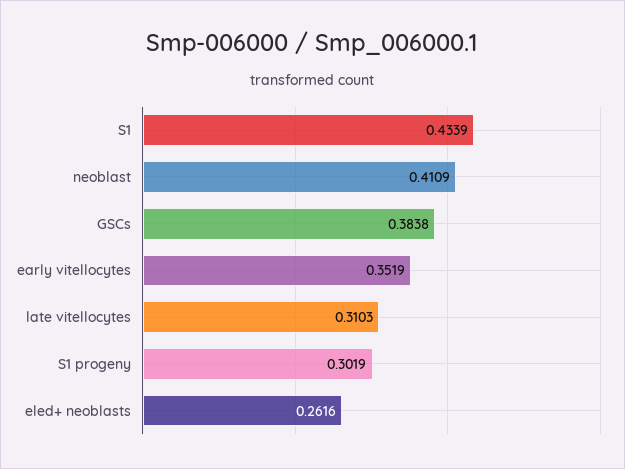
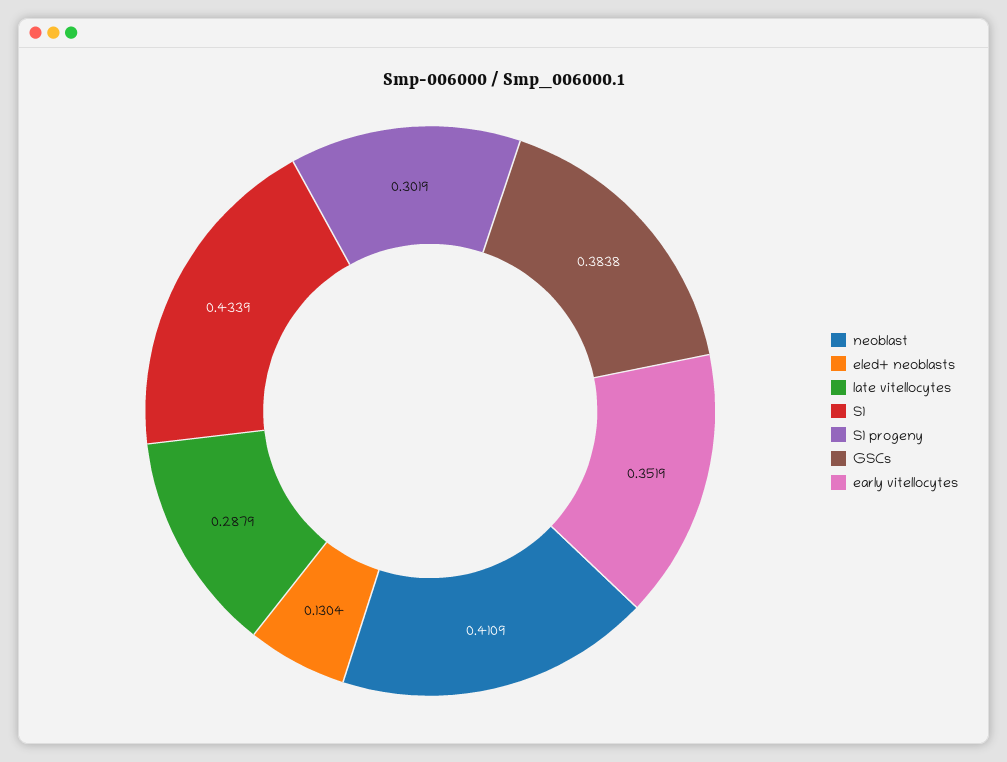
late vitellocytes: 0.3103 -> 0.2879
eled+ neoblasts: 0.2616 -> 0.1304

